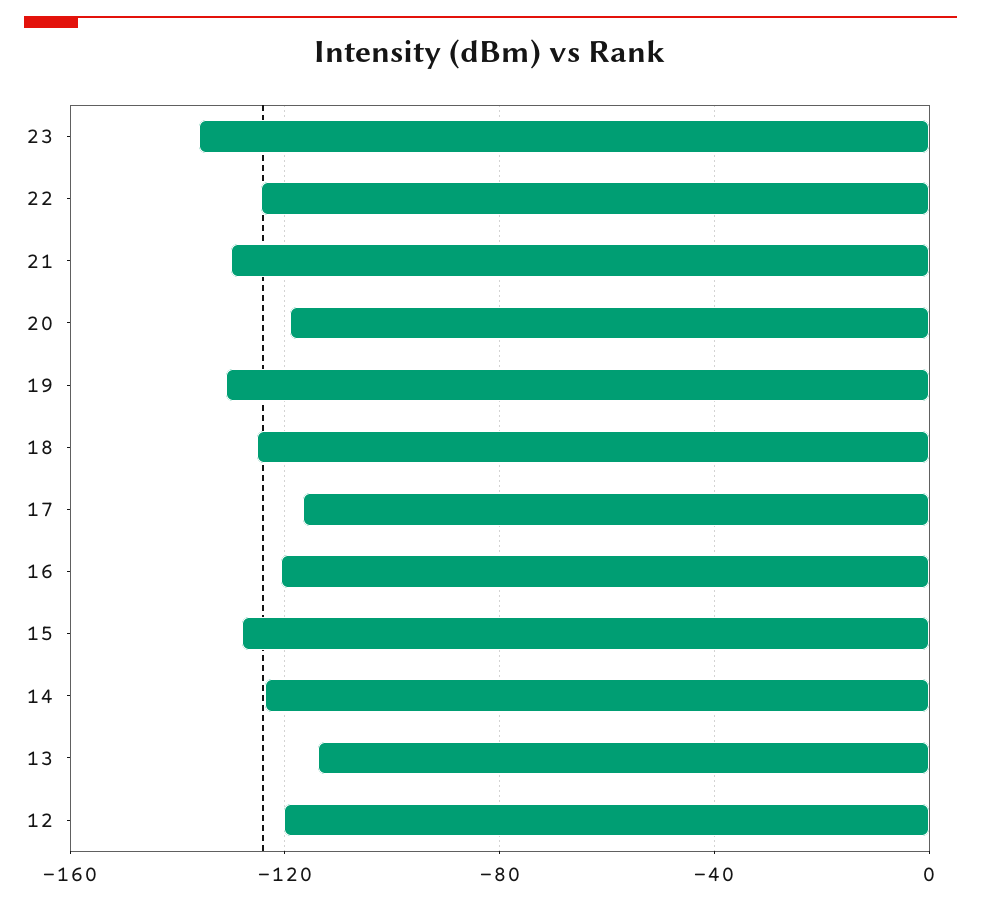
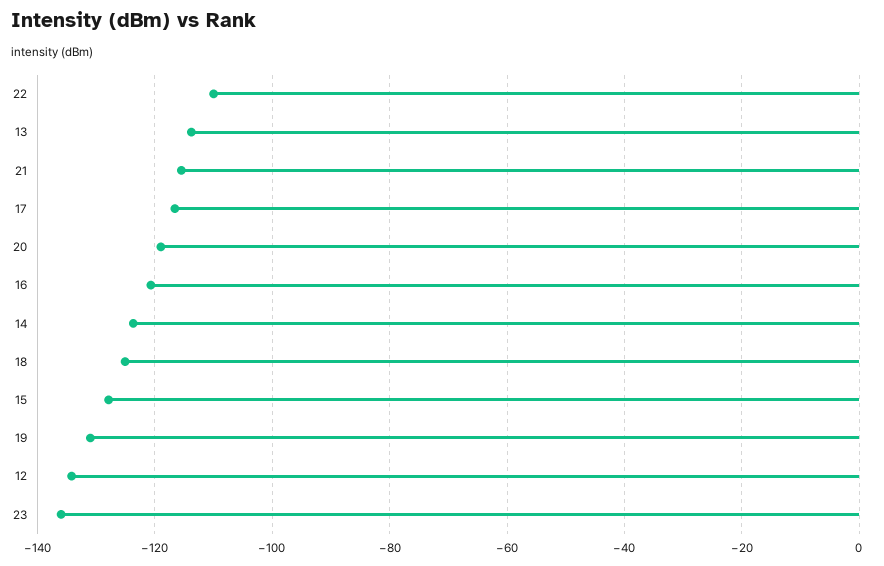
22: -125 -> -110
21: -130 -> -116
12: -120 -> -134

